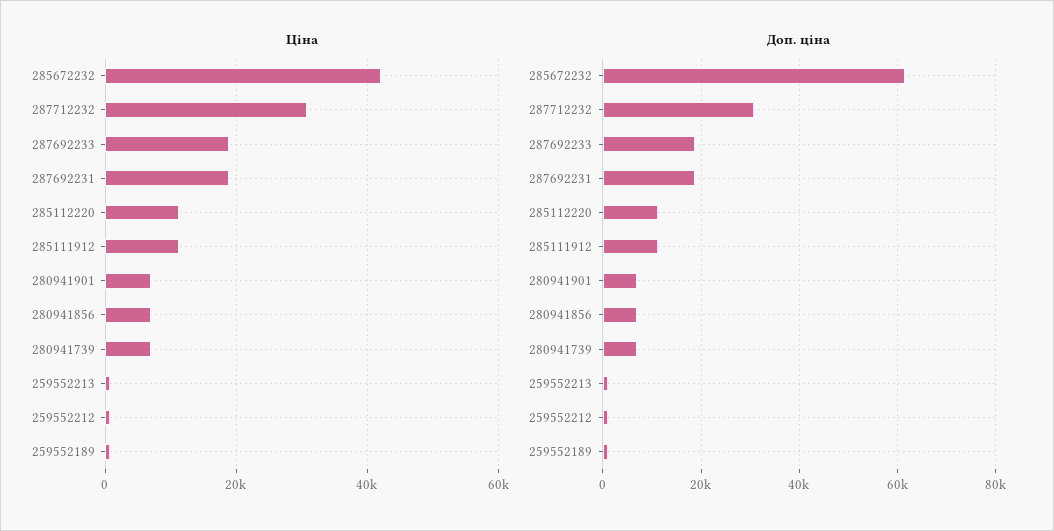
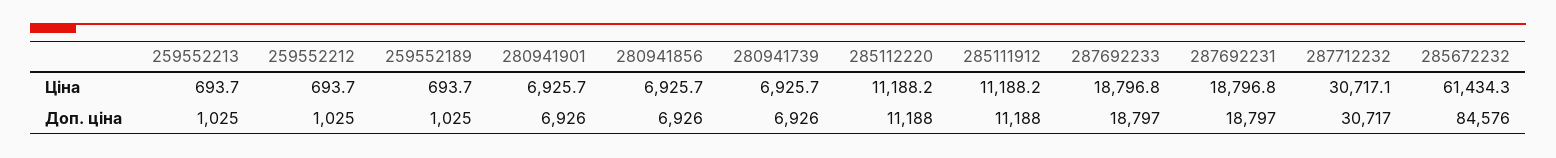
Ціна, 285672232: 42000 -> 61434.3
Доп. ціна, 285672232: 62000 -> 84576

